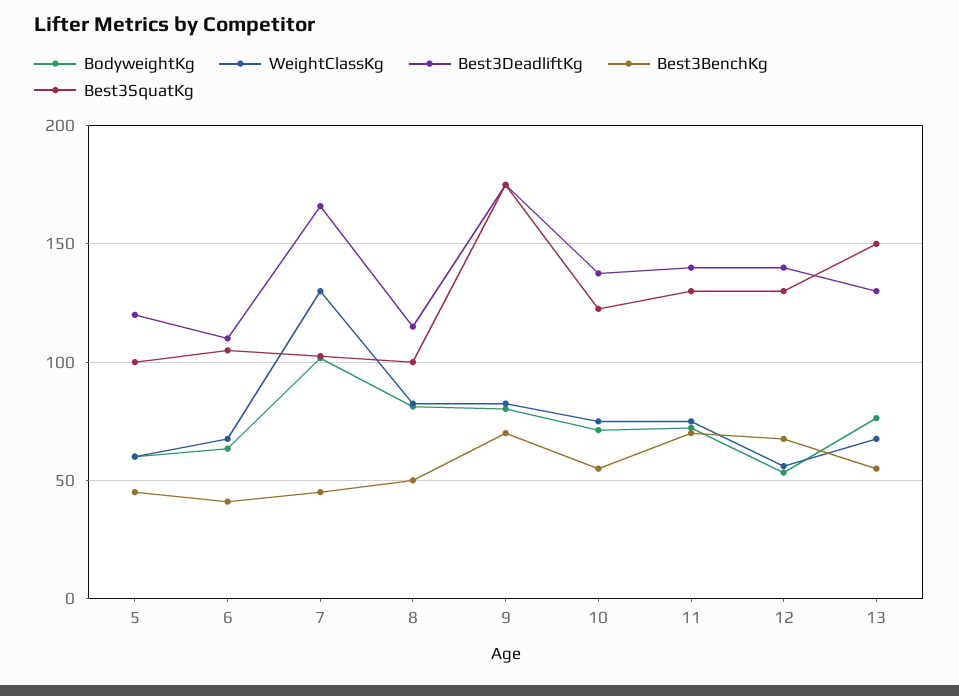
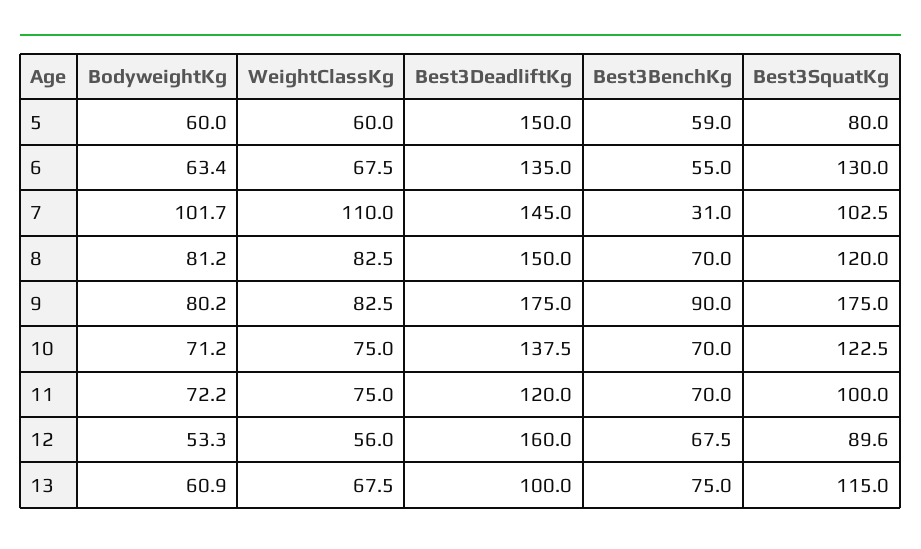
Best3DeadliftKg, 5: 120 -> 150
Best3BenchKg, 5: 45 -> 59
Best3SquatKg, 5: 100 -> 80
Best3DeadliftKg, 6: 110 -> 135
Best3BenchKg, 6: 40 -> 55
Best3SquatKg, 6: 105 -> 130
WeightClassKg, 7: 130 -> 110
Best3DeadliftKg, 7: 165 -> 145
Best3BenchKg, 7: 45 -> 31
Best3DeadliftKg, 8: 115 -> 150
Best3BenchKg, 8: 50 -> 70
Best3SquatKg, 8: 100 -> 120
Best3BenchKg, 9: 70 -> 90
Best3BenchKg, 10: 55 -> 70
Best3DeadliftKg, 11: 140 -> 120
Best3SquatKg, 11: 130 -> 100
Best3DeadliftKg, 12: 140 -> 160
Best3SquatKg, 12: 130 -> 89.6
BodyweightKg, 13: 75 -> 60.9
Best3DeadliftKg, 13: 130 -> 100
Best3BenchKg, 13: 55 -> 75
Best3SquatKg, 13: 150 -> 115

